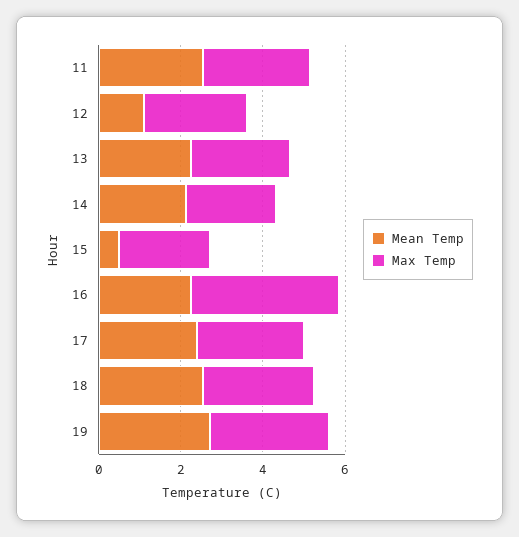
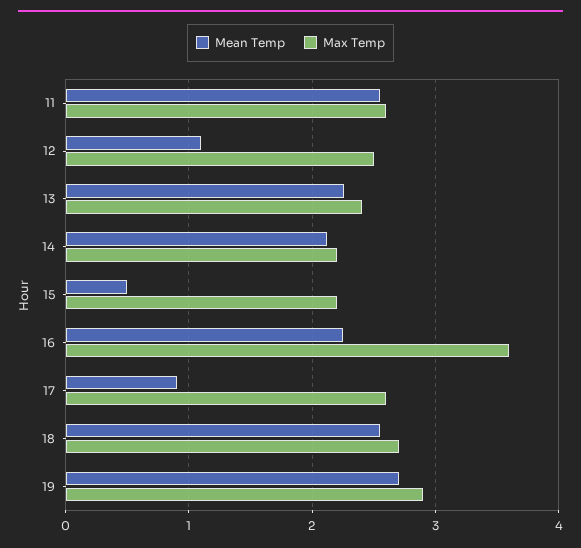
Mean Temp, 17: 2.5 -> 0.9

